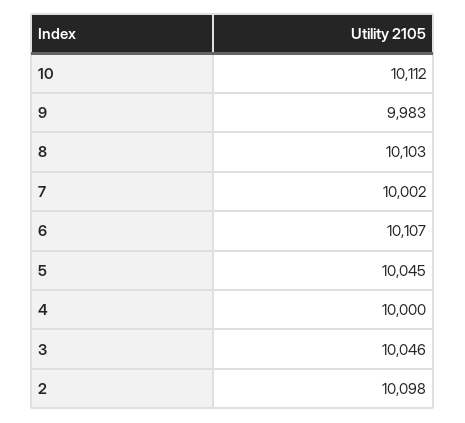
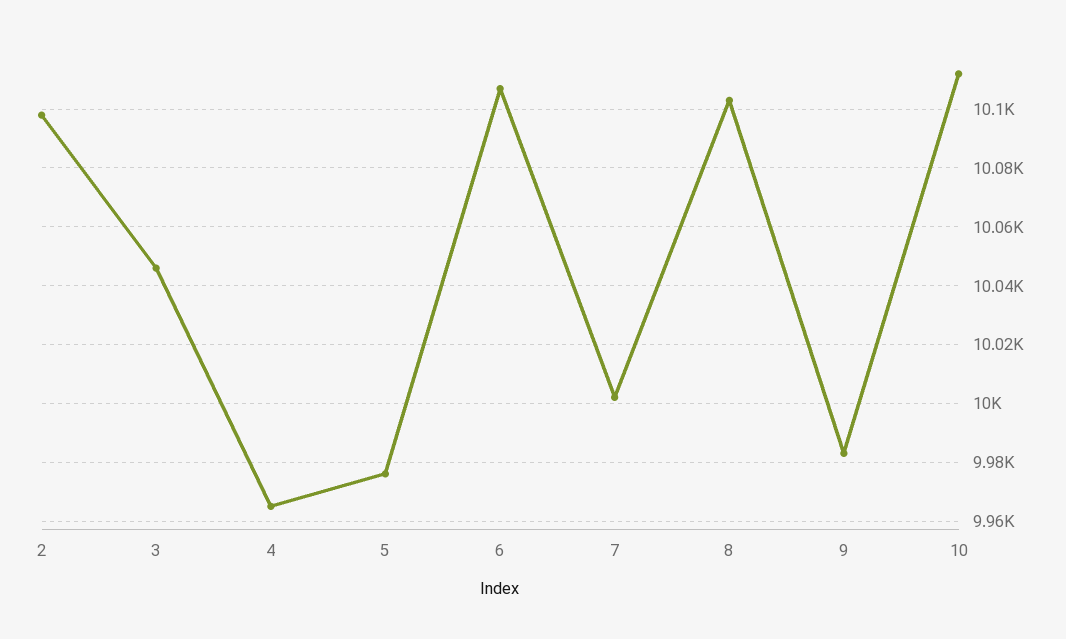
5: 10045 -> 9975
4: 10000 -> 9965

